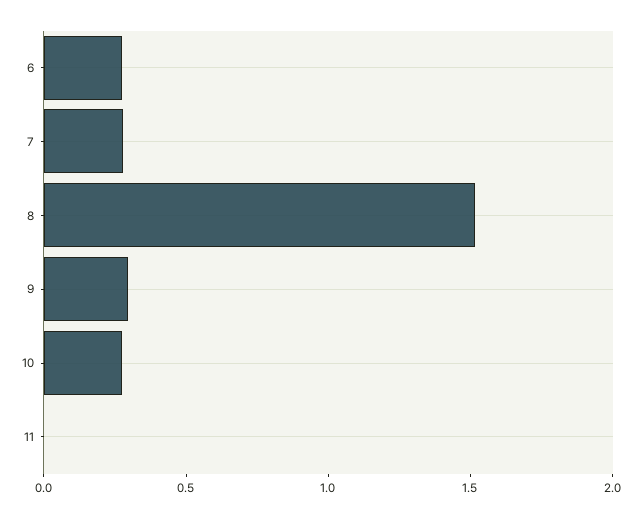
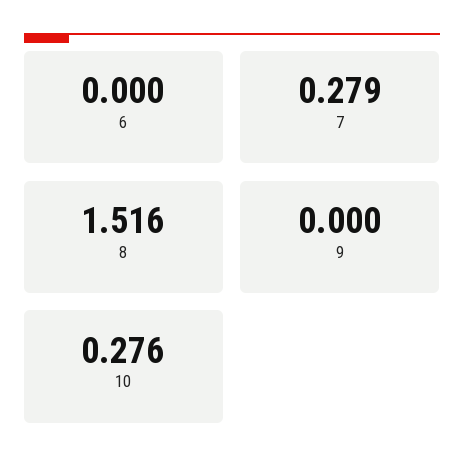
6: 0.3 -> 0
9: 0.3 -> 0
11: 0 -> none

